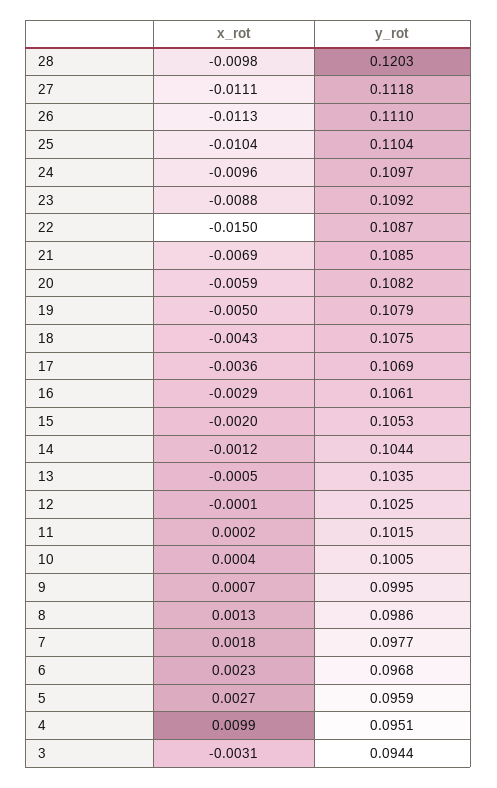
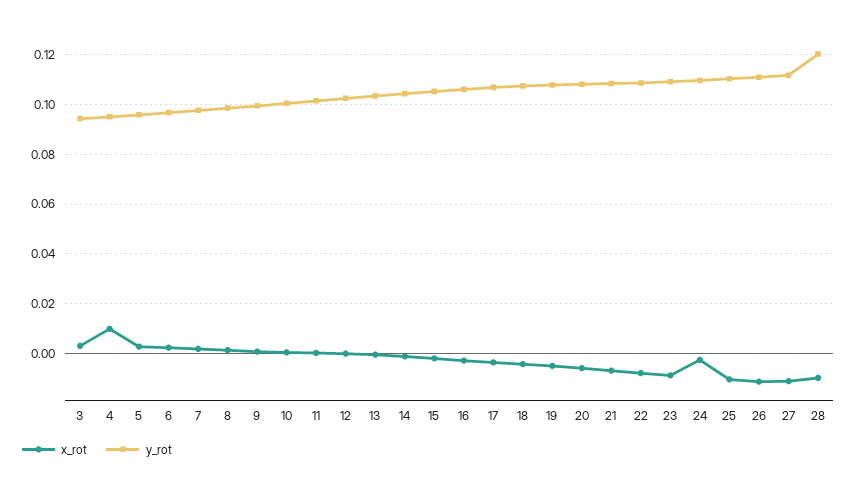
x_rot, 24: -0.0096 -> -0.0025
x_rot, 22: -0.015 -> -0.0075
x_rot, 3: -0.0031 -> 0.0025

